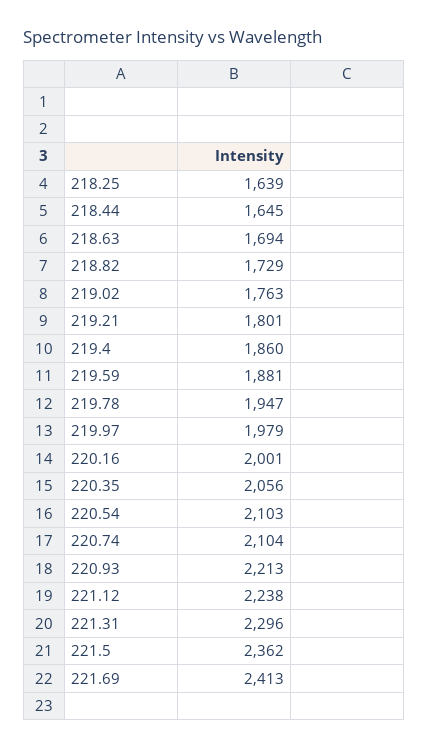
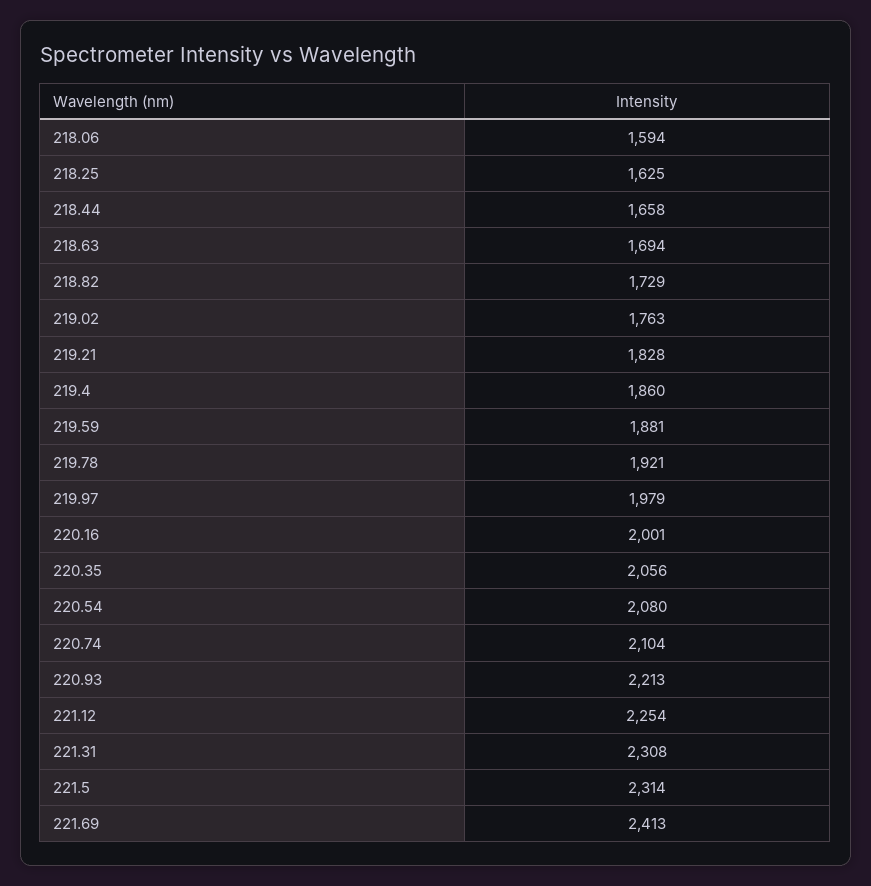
218.25: 1639 -> 1625
218.44: 1645 -> 1658
219.21: 1801 -> 1828
219.78: 1947 -> 1921
220.54: 2103 -> 2080
221.12: 2238 -> 2254
221.31: 2296 -> 2308
221.5: 2362 -> 2314
218.06: none -> 1594

